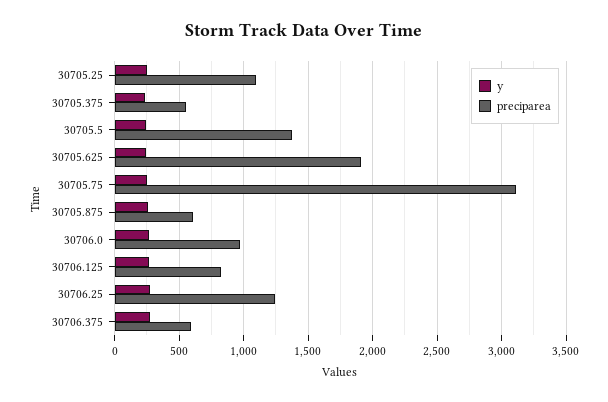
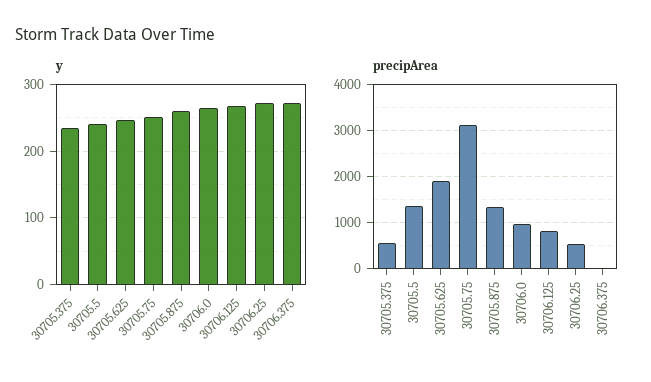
y, 30705.25: 250 -> none
preciparea, 30705.25: 1100 -> none
preciparea, 30705.875: 600 -> 1400
preciparea, 30706.25: 1250 -> 600
preciparea, 30706.375: 600 -> 0

